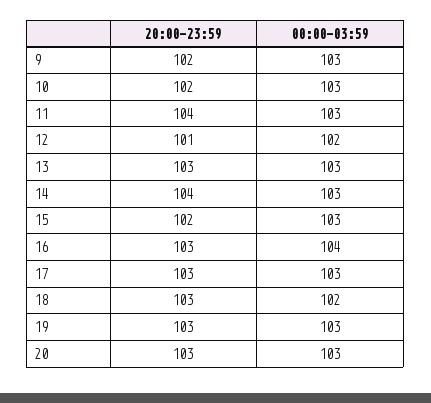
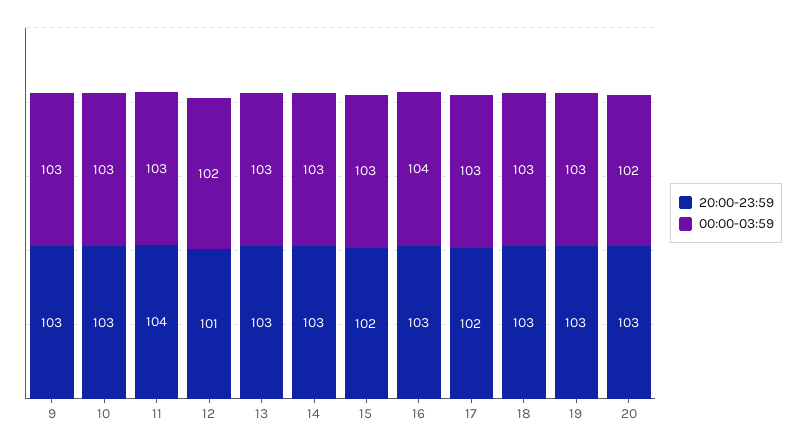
20:00-23:59, 9: 102 -> 103
20:00-23:59, 10: 102 -> 103
20:00-23:59, 14: 104 -> 103
20:00-23:59, 17: 103 -> 102
00:00-03:59, 18: 102 -> 103
00:00-03:59, 20: 103 -> 102

